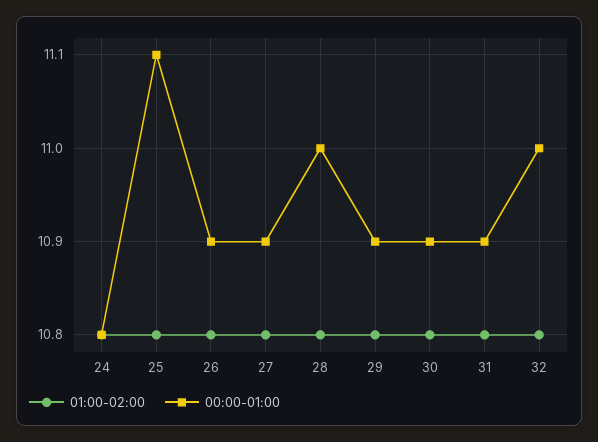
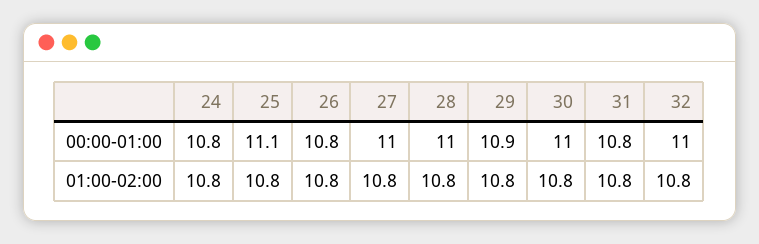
00:00-01:00, 26: 10.9 -> 10.8
00:00-01:00, 27: 10.9 -> 11
00:00-01:00, 30: 10.9 -> 11
00:00-01:00, 31: 10.9 -> 10.8

